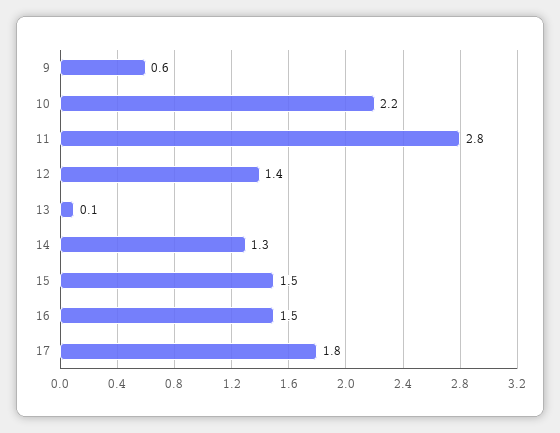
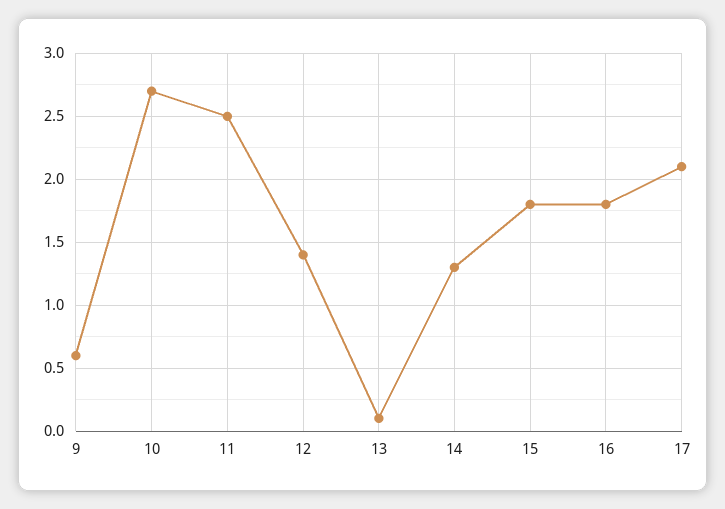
10: 2.2 -> 2.7
11: 2.8 -> 2.5
15: 1.5 -> 1.8
16: 1.5 -> 1.8
17: 1.8 -> 2.1

